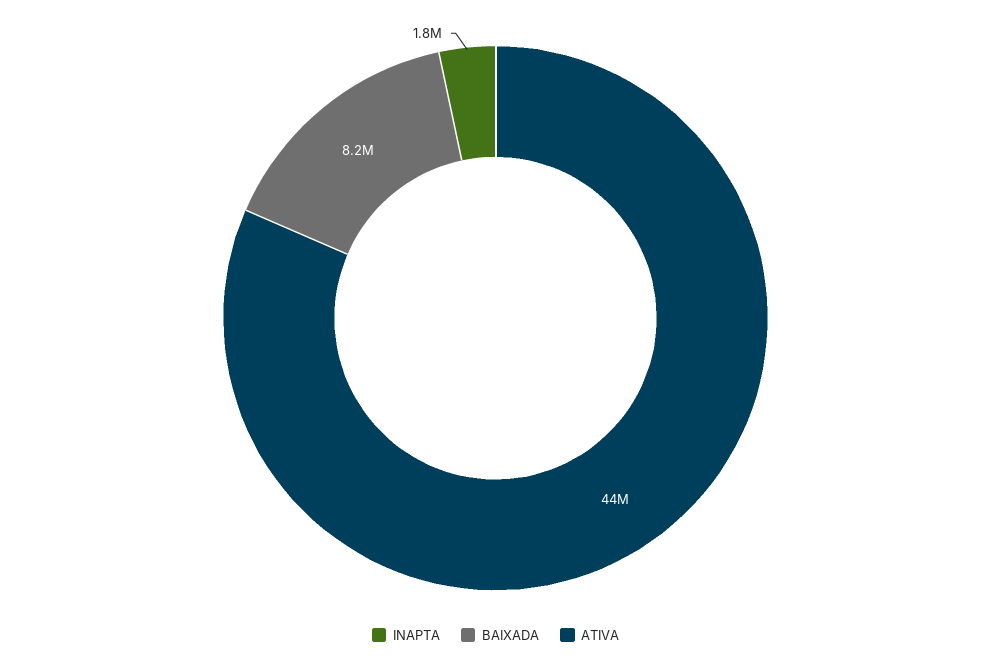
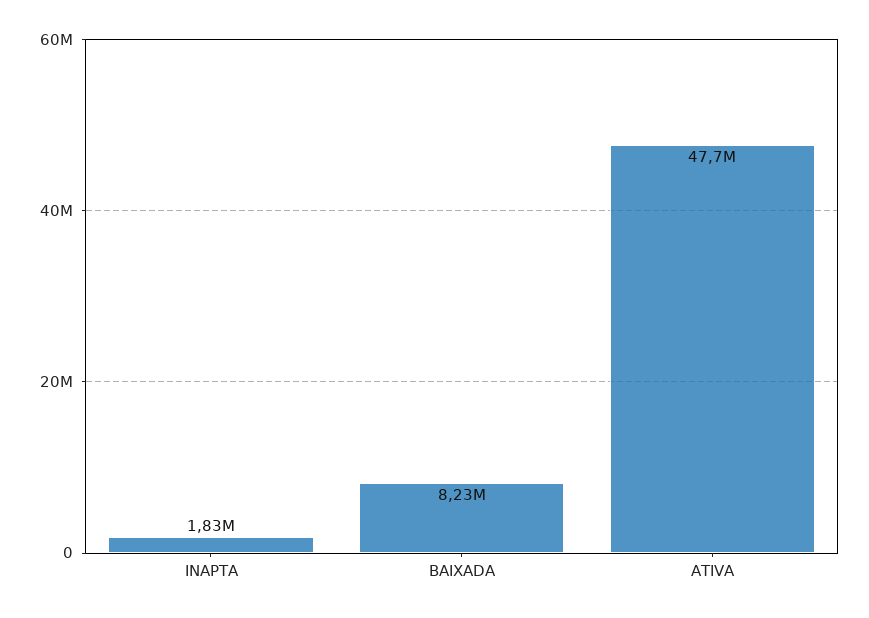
ATIVA: 44000000 -> 47700000

